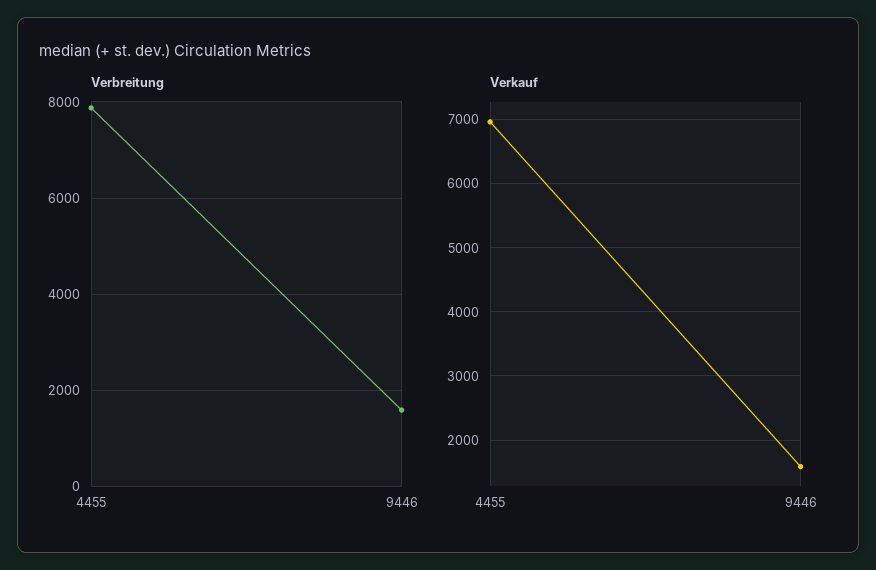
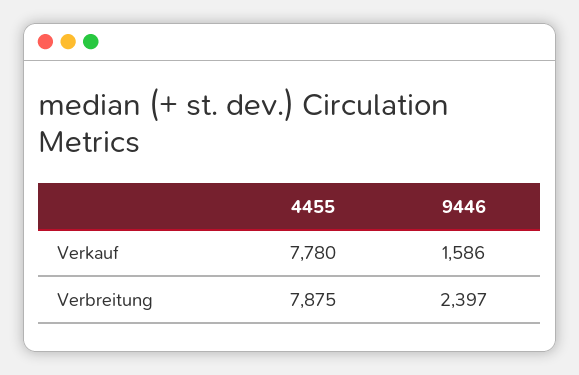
Verbreitung, 9446: 1600 -> 2397
Verkauf, 4455: 7000 -> 7780

